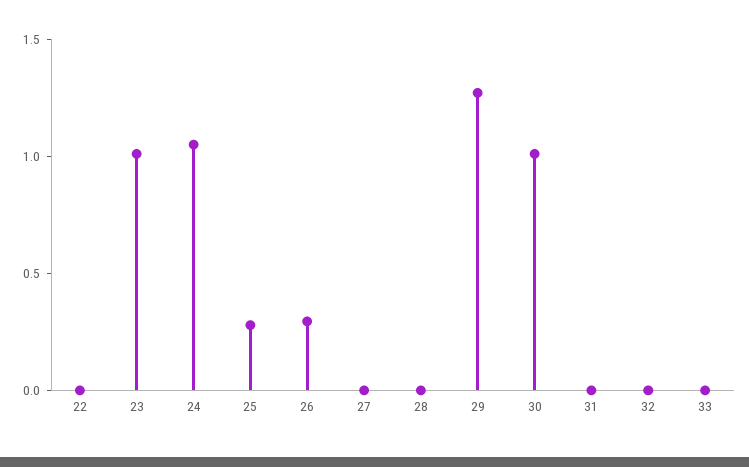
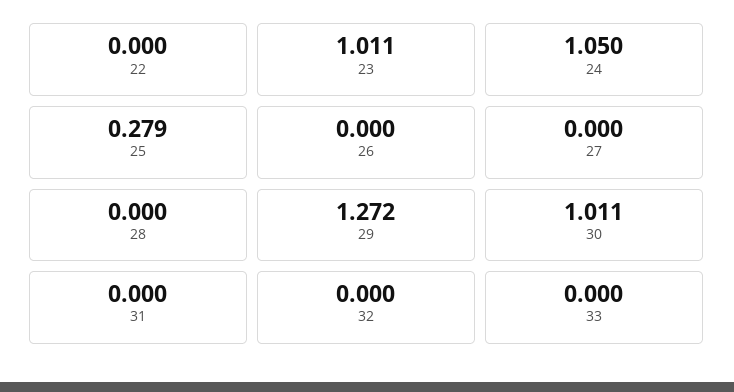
26: 0.3 -> 0

